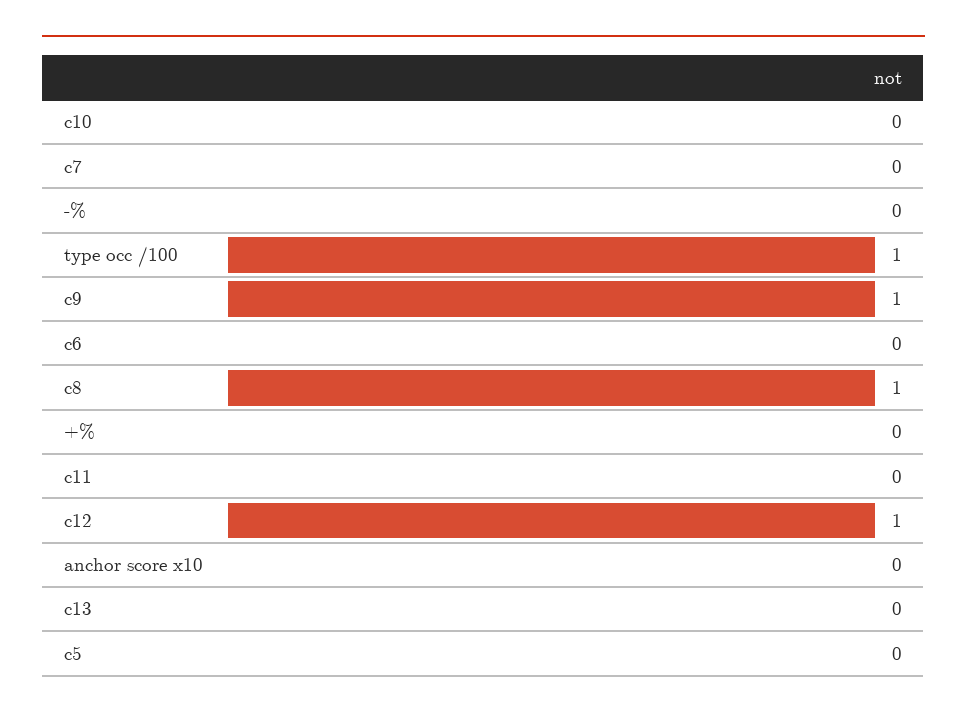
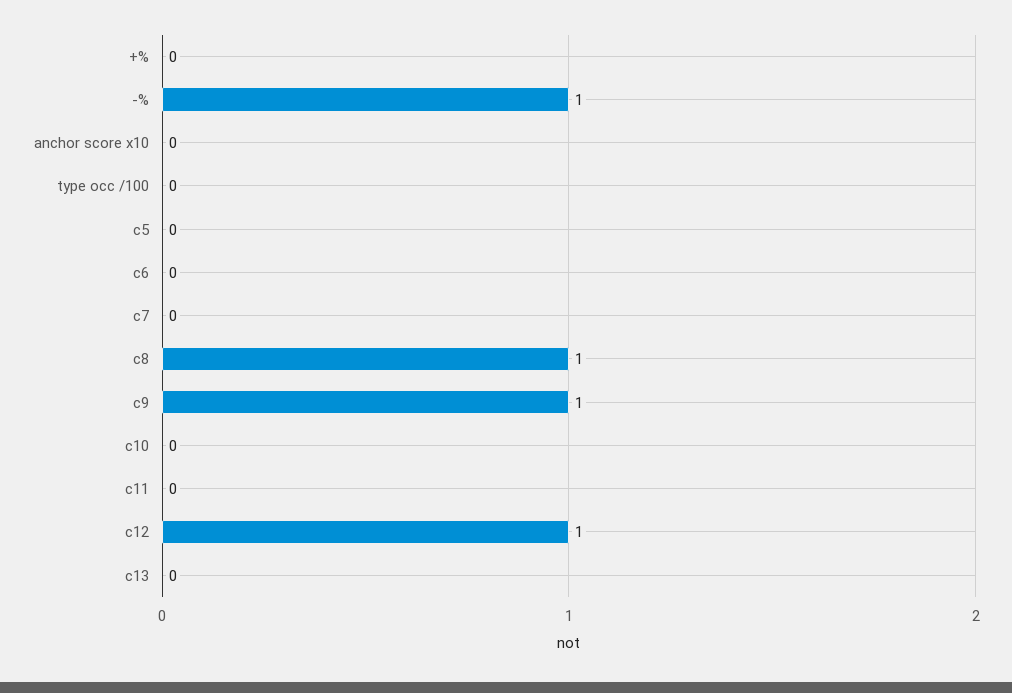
-%: 0 -> 1
type occ /100: 1 -> 0

